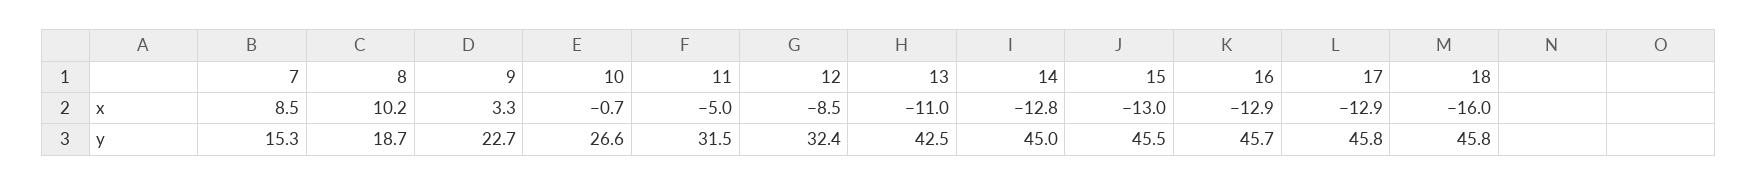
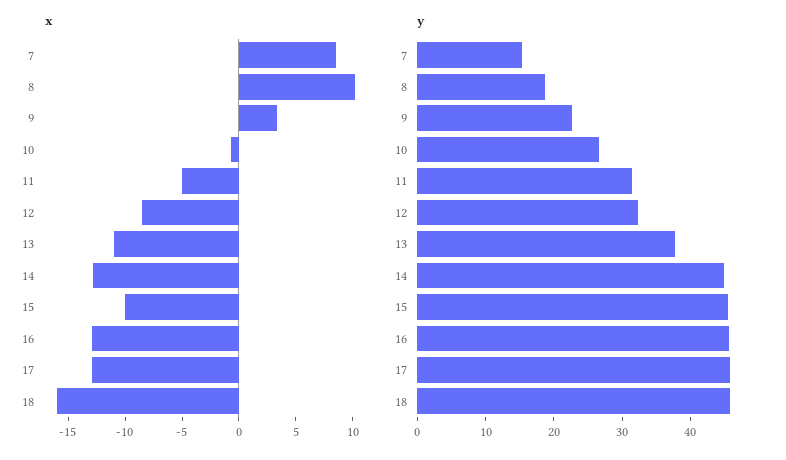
x, 15: -13 -> -10
y, 13: 42.5 -> 38

